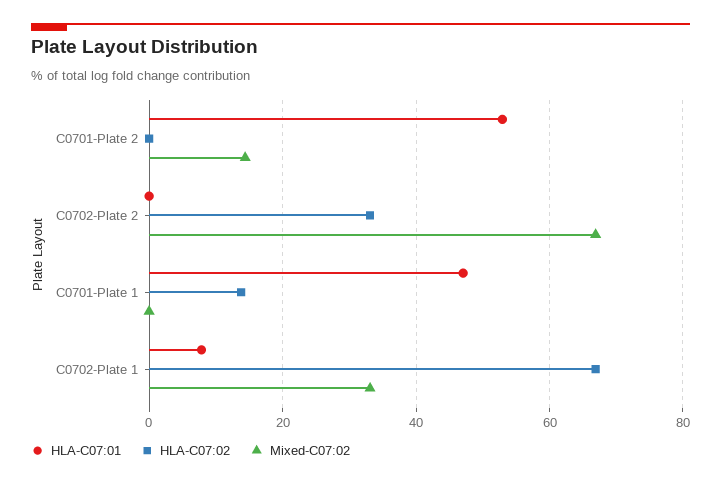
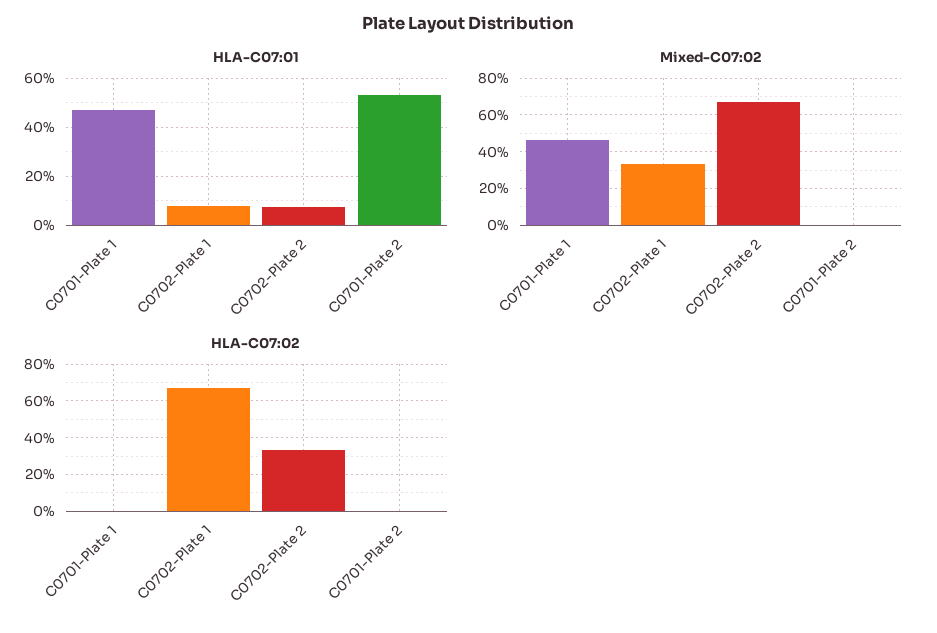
Mixed-C07:02, C0701-Plate 2: 14 -> 0
HLA-C07:01, C0702-Plate 2: 0 -> 7.5
HLA-C07:02, C0701-Plate 1: 14 -> 0
Mixed-C07:02, C0701-Plate 1: 0 -> 45

